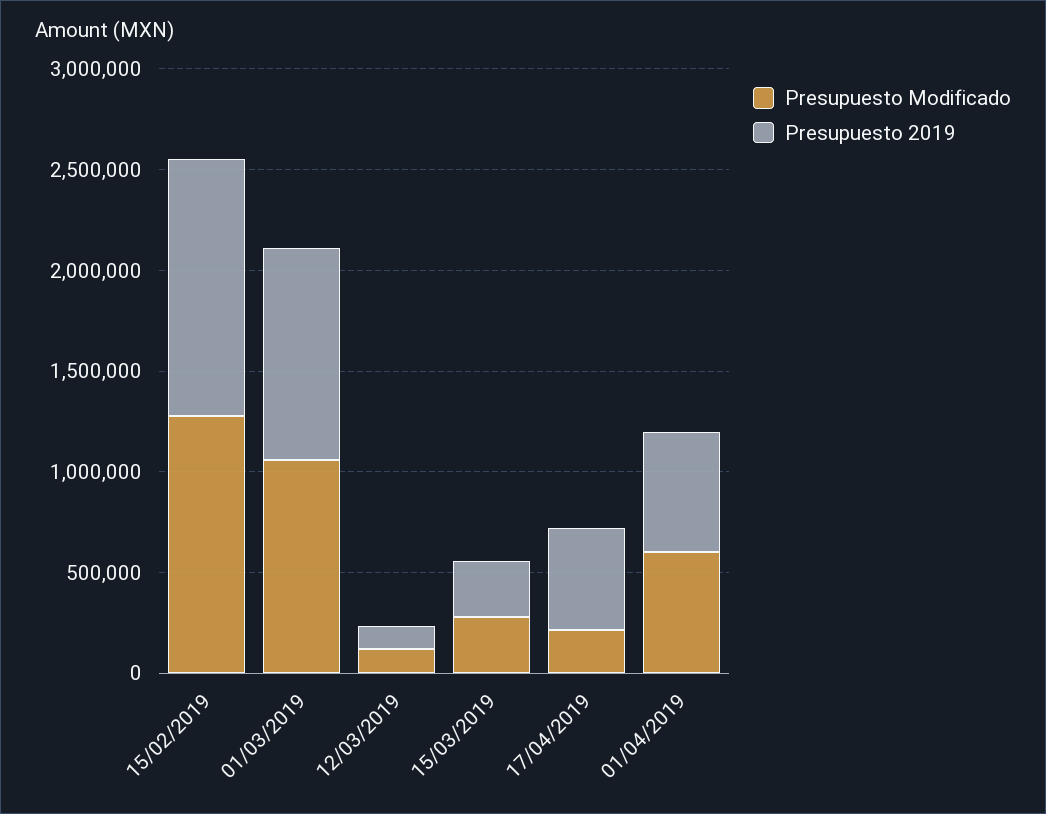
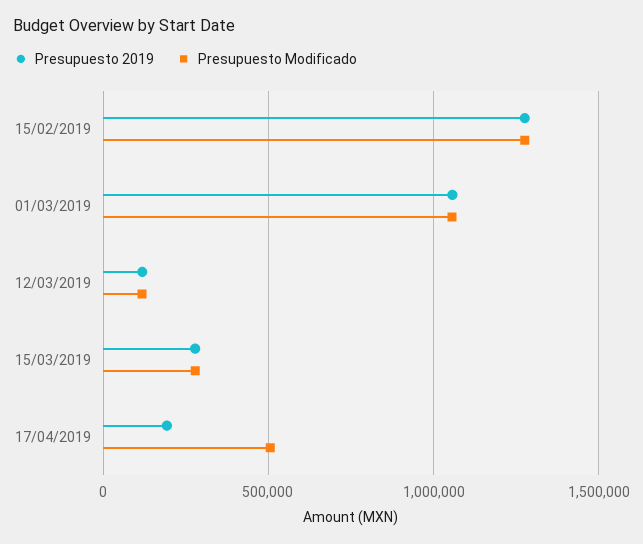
Presupuesto Modificado, 17/04/2019: 200000 -> 500000
Presupuesto 2019, 17/04/2019: 500000 -> 200000
Presupuesto Modificado, 01/04/2019: 600000 -> none
Presupuesto 2019, 01/04/2019: 600000 -> none

